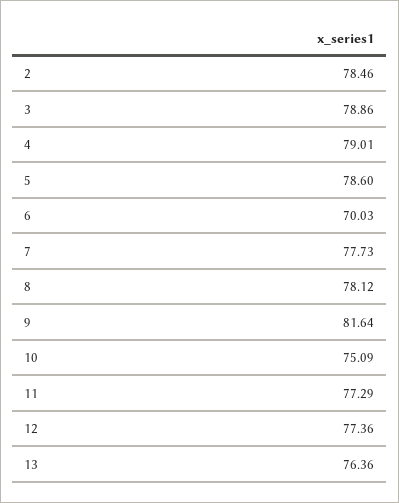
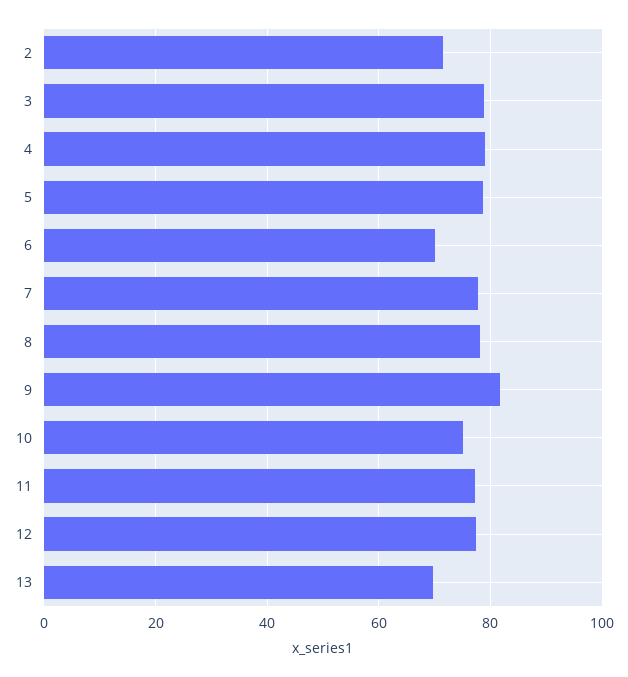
2: 78.46 -> 72
13: 76.36 -> 70

